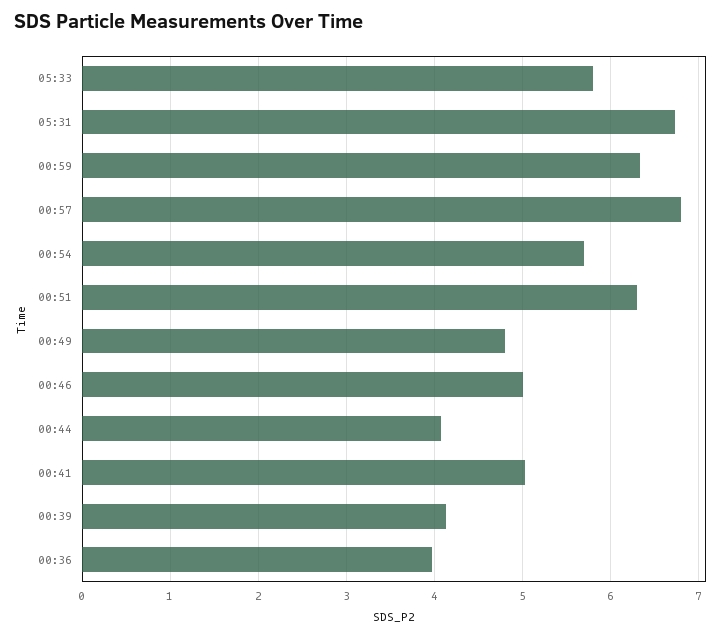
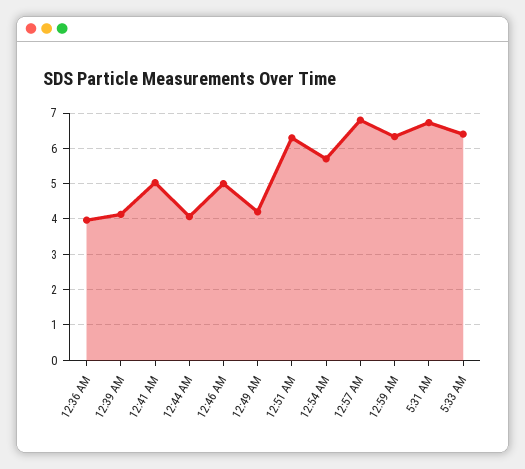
05:33: 5.8 -> 6.4
00:49: 4.8 -> 4.2

